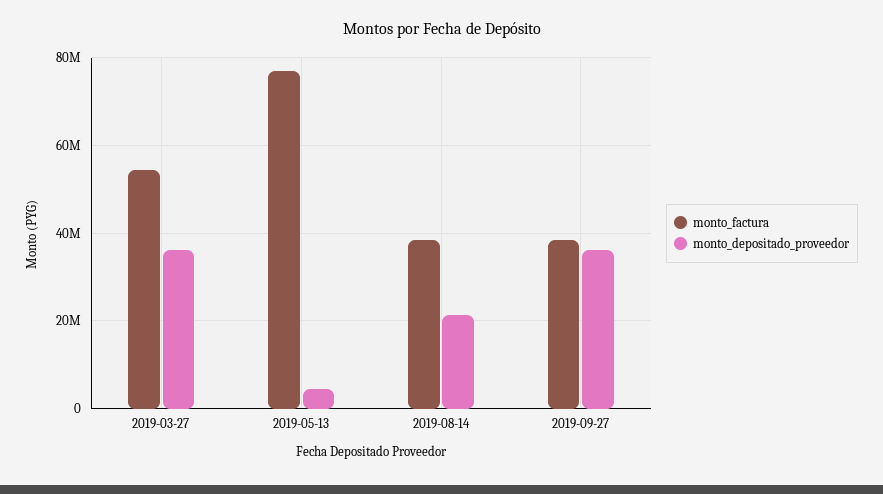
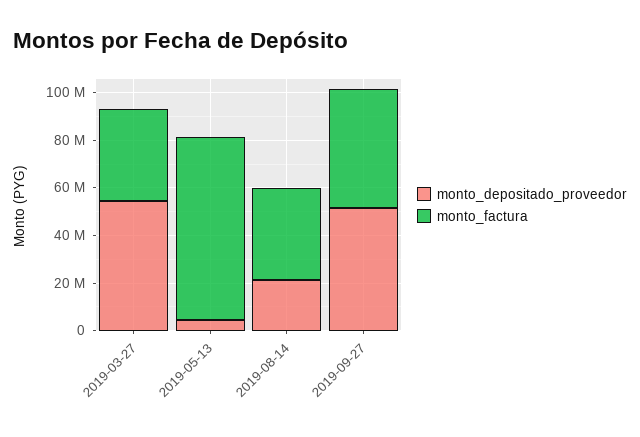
monto_factura, 2019-03-27: 54000000 -> 40000000
monto_depositado_proveedor, 2019-03-27: 36000000 -> 55000000
monto_factura, 2019-09-27: 38000000 -> 50000000
monto_depositado_proveedor, 2019-09-27: 36000000 -> 50000000

